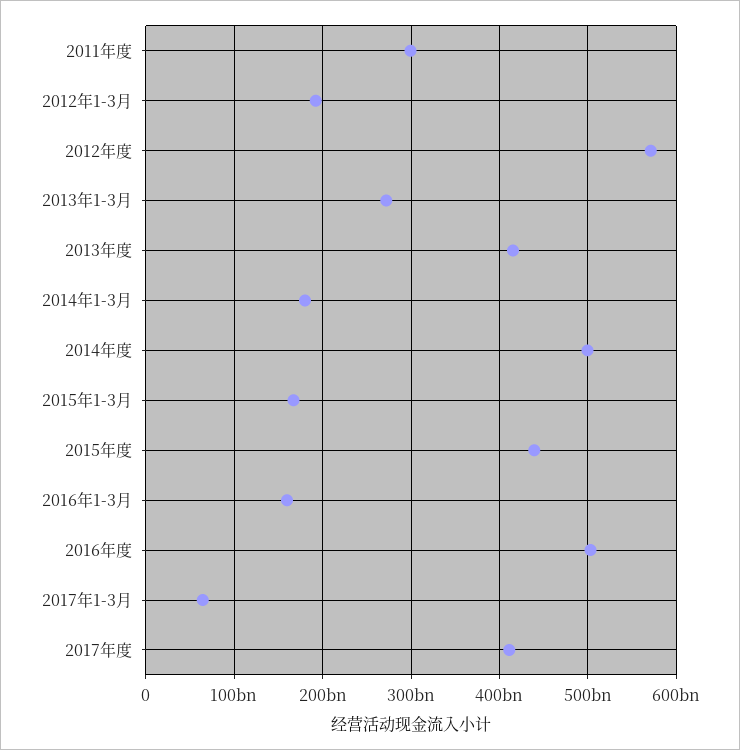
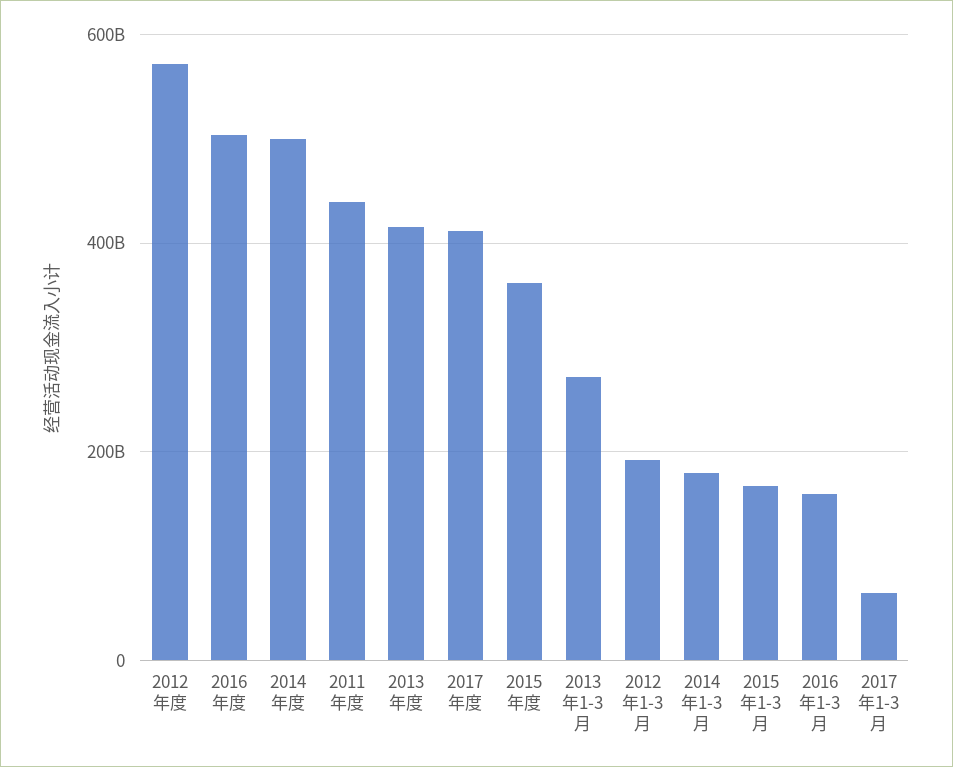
2011年度: 300000000000 -> 440000000000
2015年度: 440000000000 -> 360000000000

